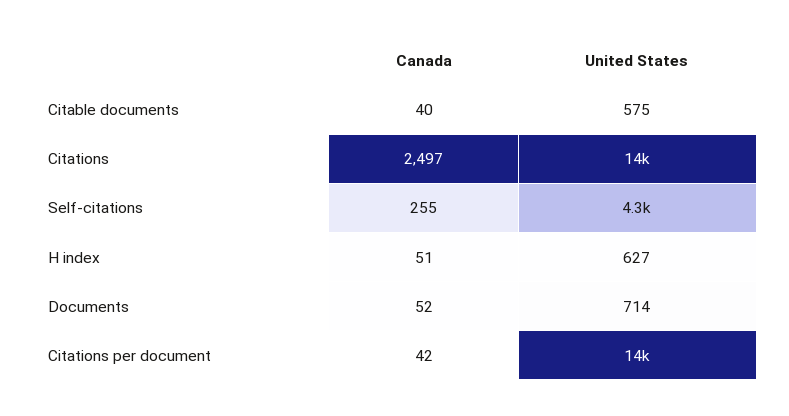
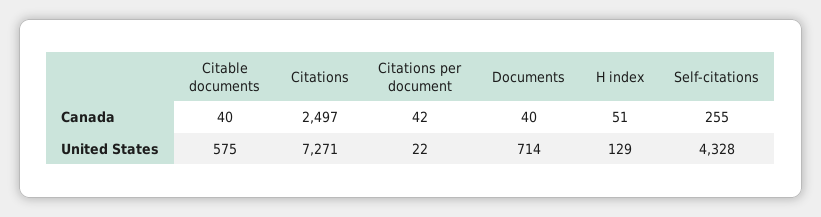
United States, Citations: 14000 -> 7271
United States, H index: 627 -> 129
Canada, Documents: 52 -> 40
United States, Citations per document: 14000 -> 22

